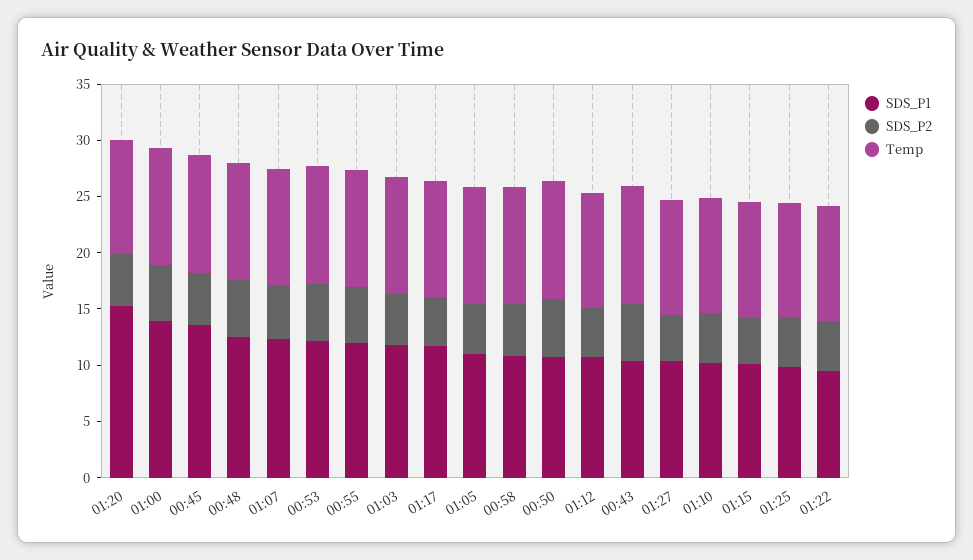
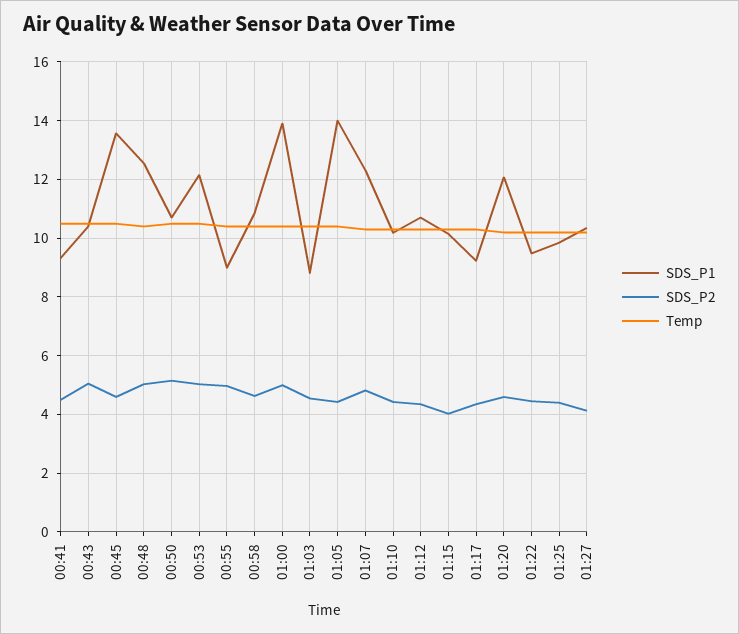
SDS_P1, 01:20: 15 -> 12
SDS_P1, 00:55: 12 -> 9
SDS_P1, 01:03: 12 -> 8.75
SDS_P1, 01:17: 12 -> 9.25
SDS_P1, 01:05: 11 -> 14
SDS_P1, 00:41: none -> 9.25
SDS_P2, 00:41: none -> 4.5
Temp, 00:41: none -> 10.5

